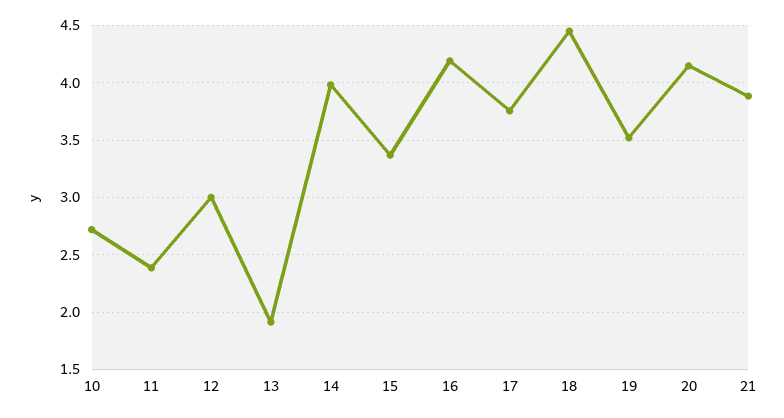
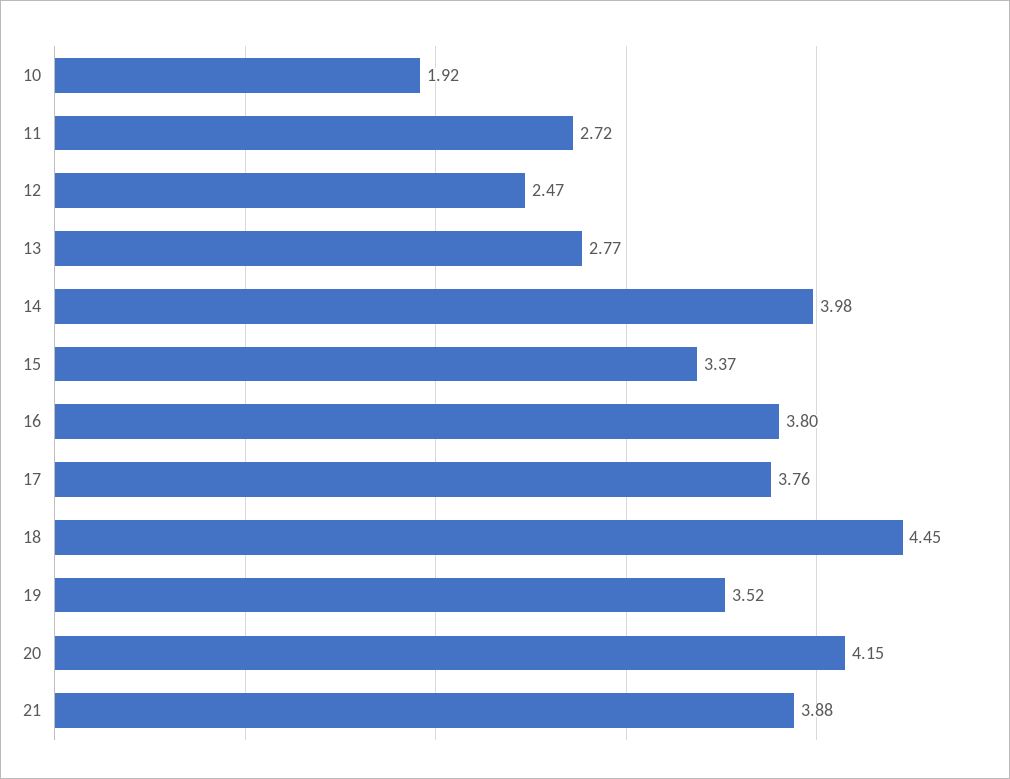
10: 2.7 -> 1.92
11: 2.4 -> 2.72
12: 3 -> 2.47
13: 1.9 -> 2.77
16: 4.2 -> 3.8

